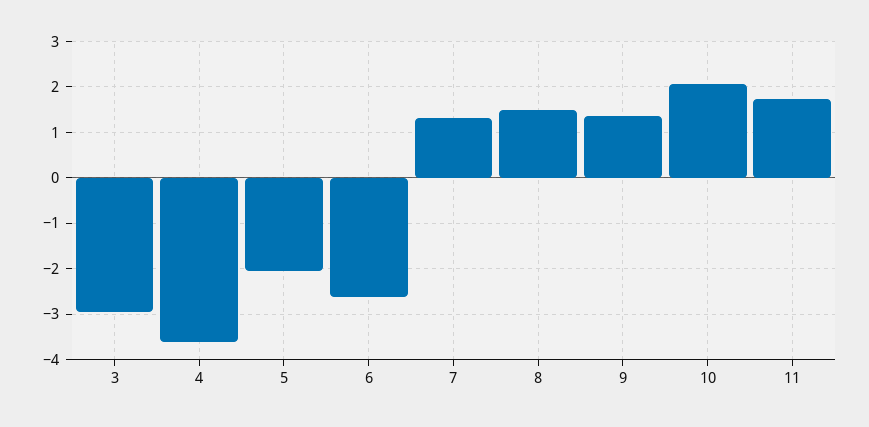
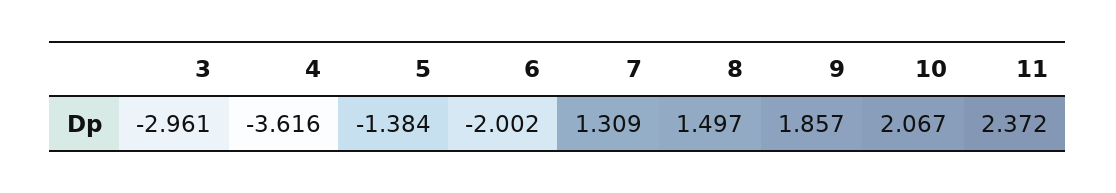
5: -2 -> -1.384
6: -2.6 -> -2.002
9: 1.4 -> 1.857
11: 1.8 -> 2.372

